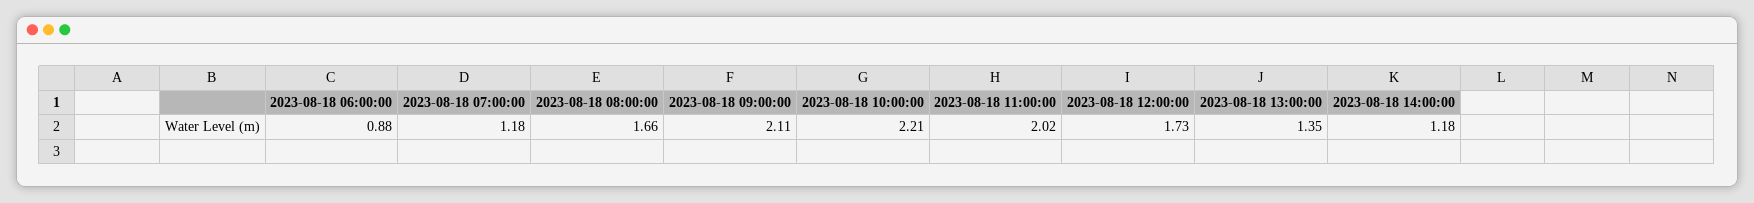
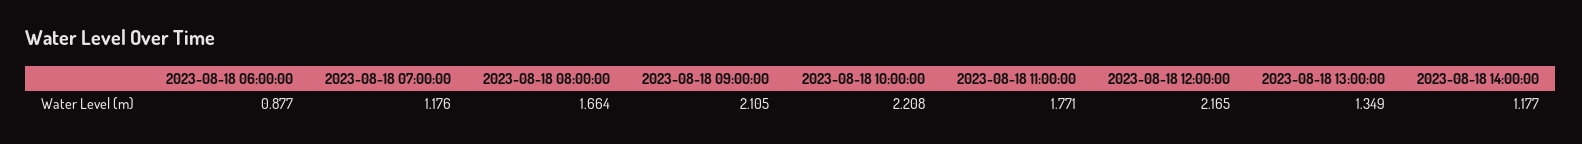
2023-08-18 11:00:00: 2.02 -> 1.771
2023-08-18 12:00:00: 1.73 -> 2.165

